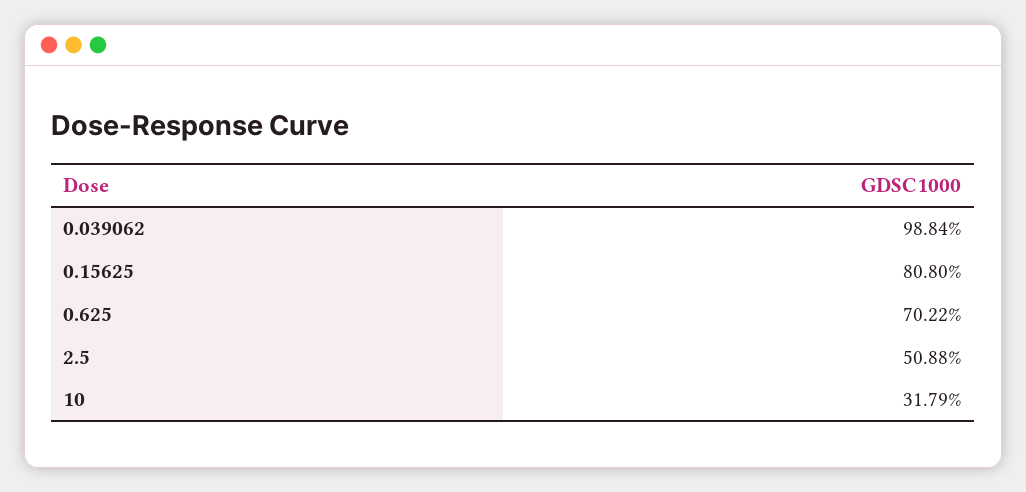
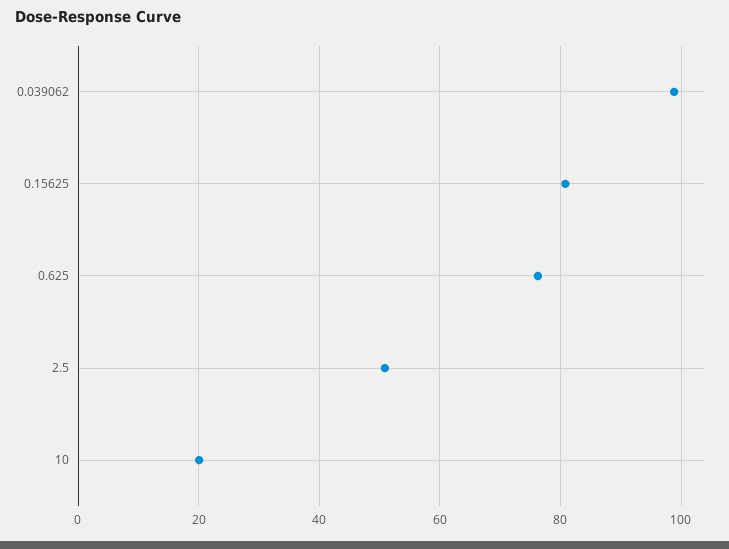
0.625: 70.22 -> 76
10: 31.79 -> 20

